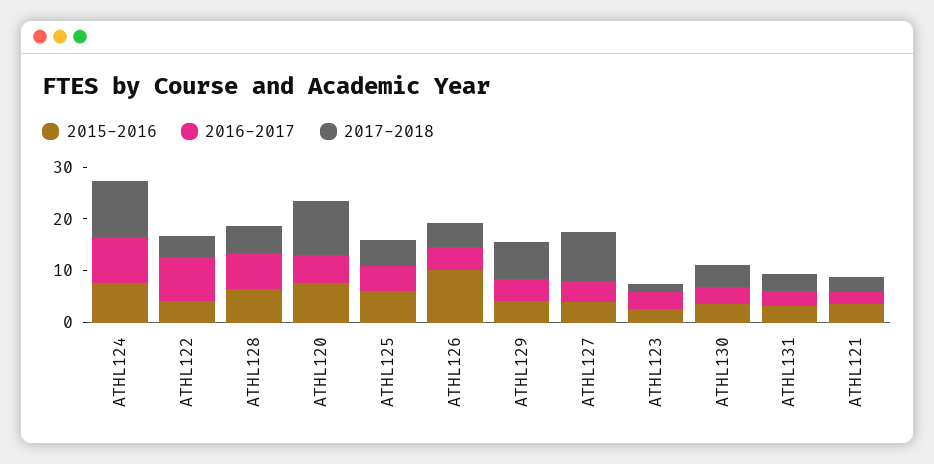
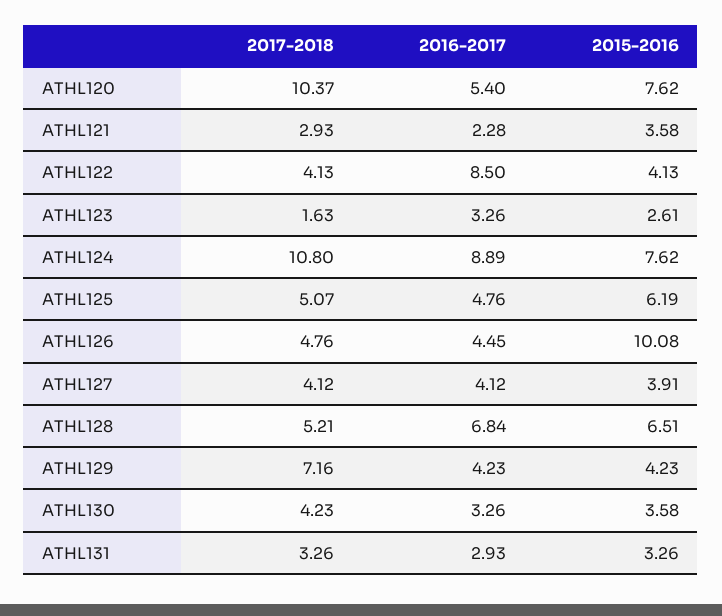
2017-2018, ATHL127: 10 -> 4.12

